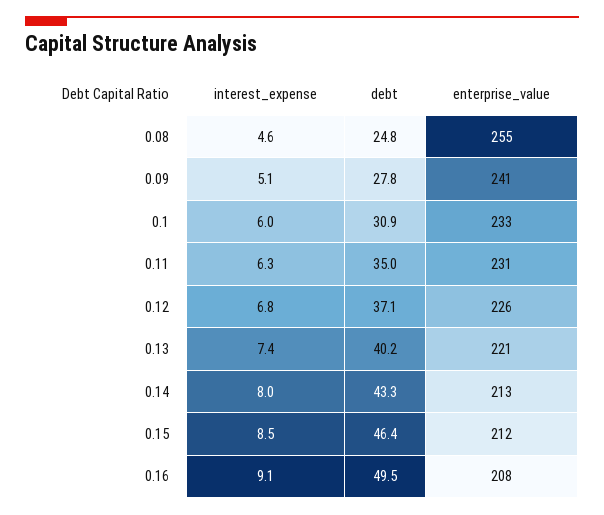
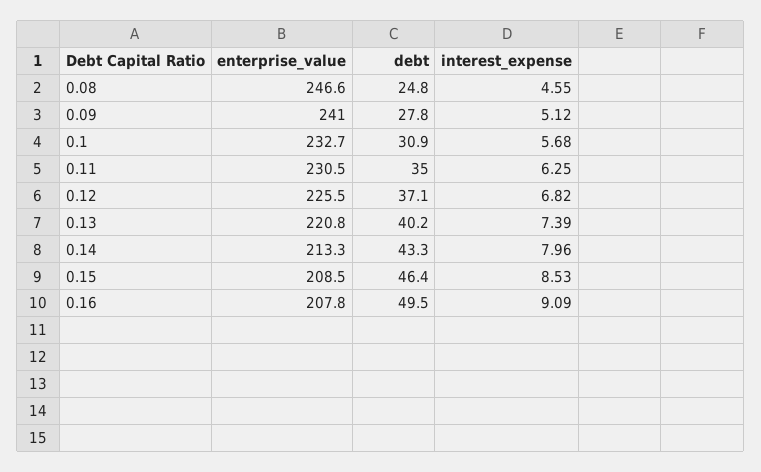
enterprise_value, 0.08: 255 -> 246.6
interest_expense, 0.1: 6 -> 5.68
enterprise_value, 0.15: 212 -> 208.5

